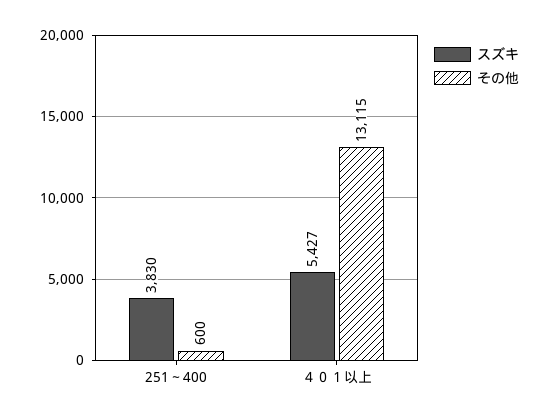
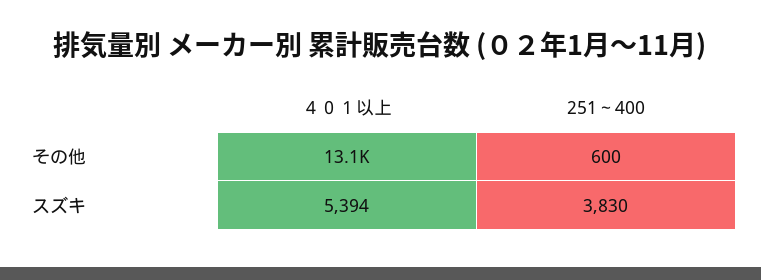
スズキ, ４０１以上: 5427 -> 5394

